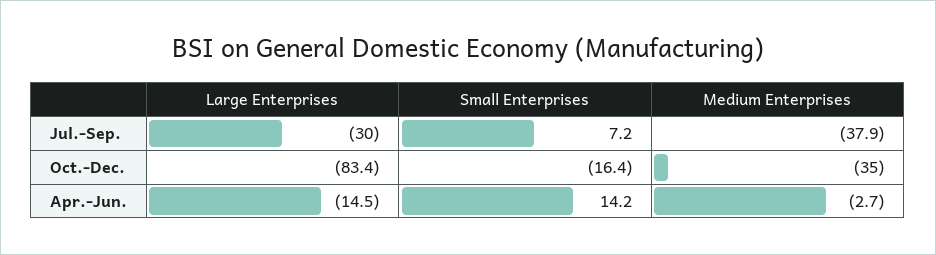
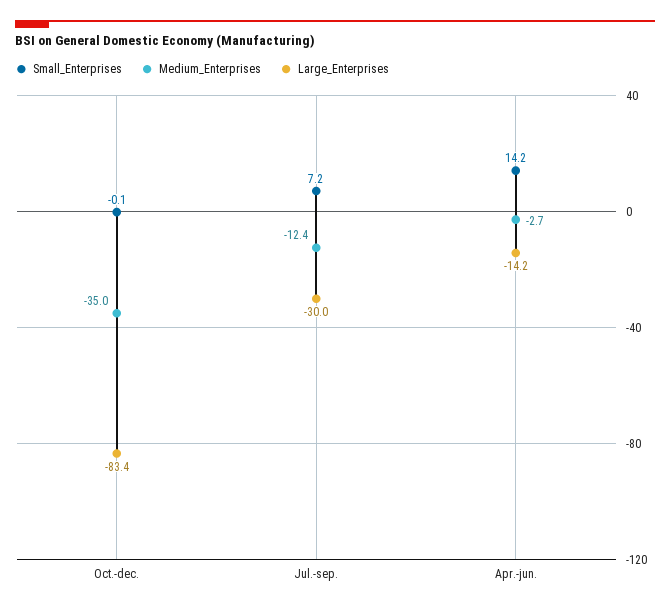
Medium Enterprises, Jul.-Sep.: -37.9 -> -12.4
Small Enterprises, Oct.-Dec.: -16.4 -> -0.1
Large Enterprises, Apr.-Jun.: -14.5 -> -14.2

